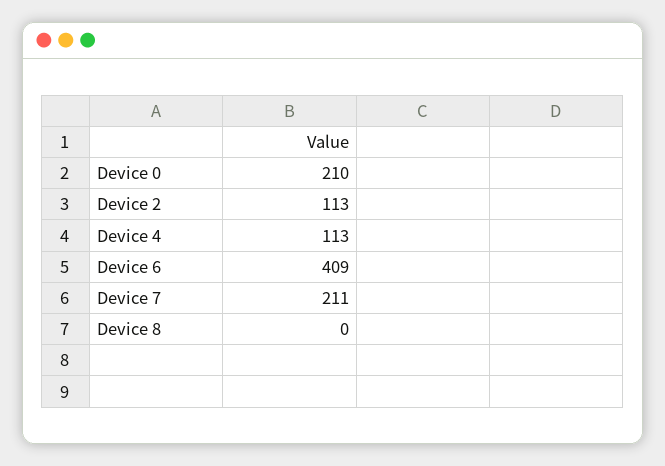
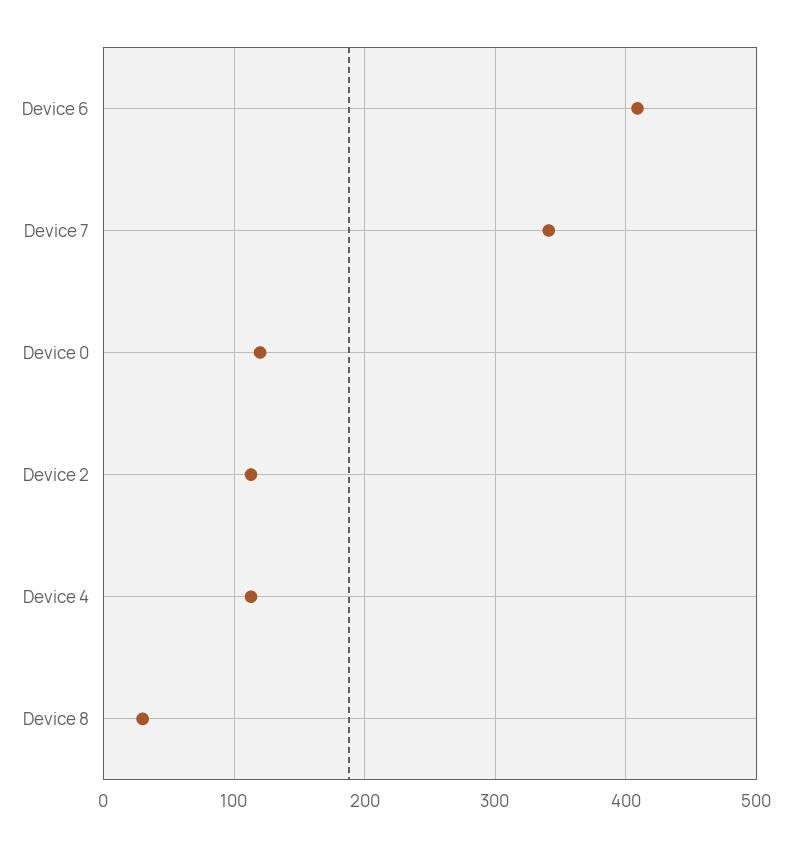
Device 0: 210 -> 120
Device 7: 211 -> 340
Device 8: 0 -> 30

